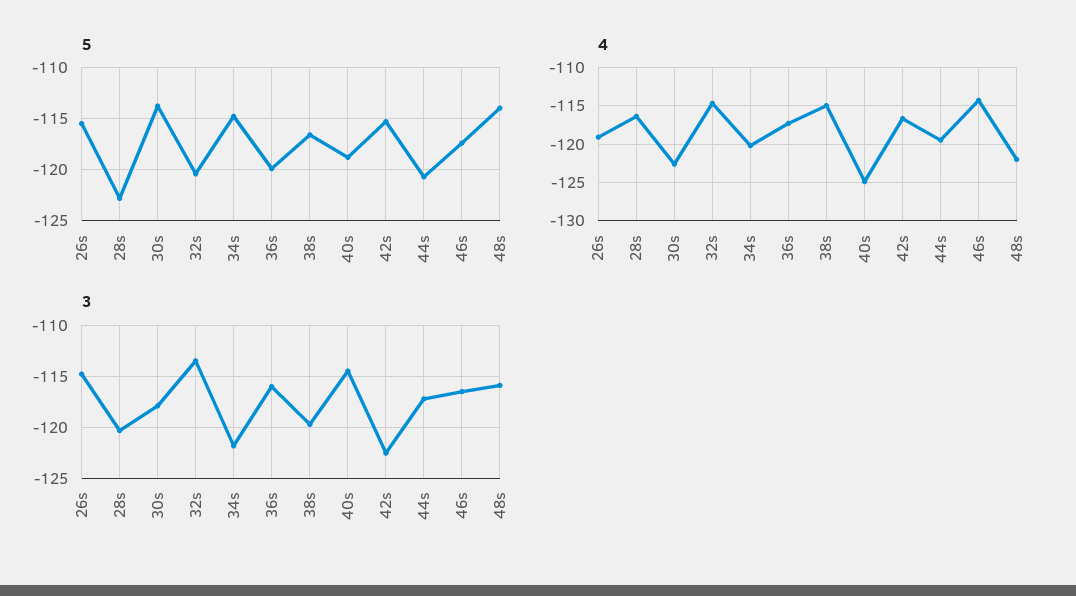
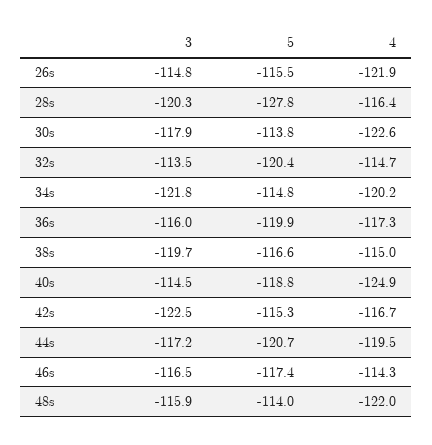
5, 28s: -123 -> -127.8
4, 26s: -119 -> -121.9

